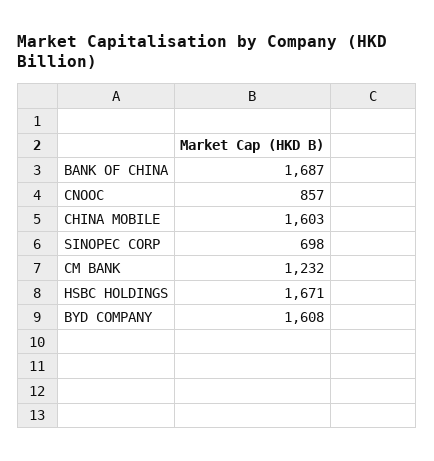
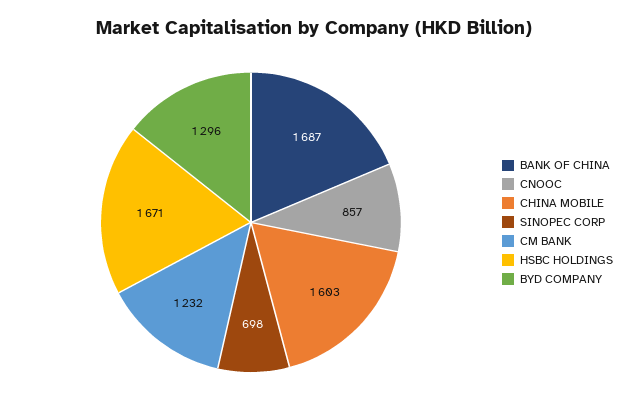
BYD COMPANY: 1608 -> 1296

